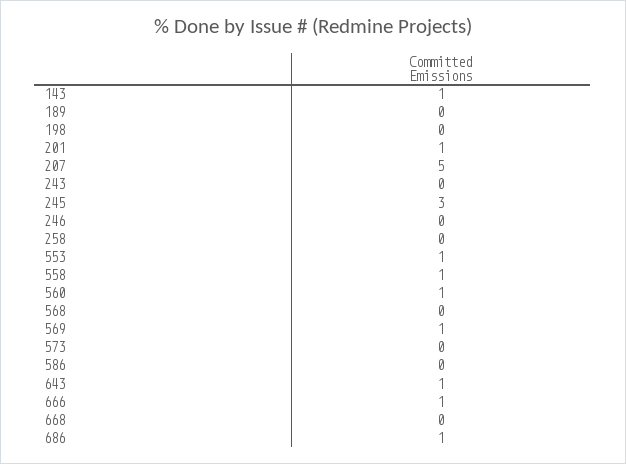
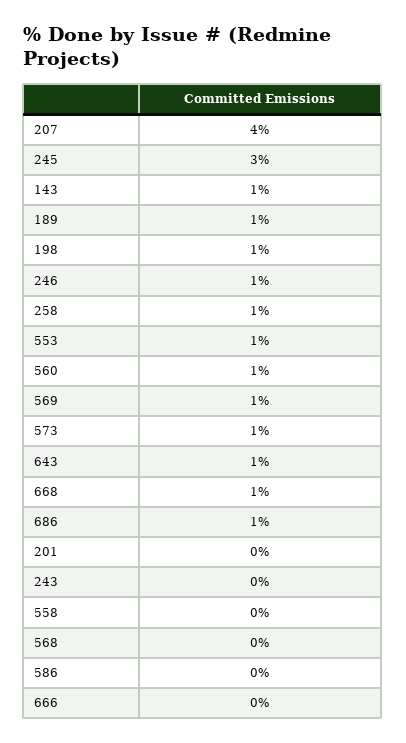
189: 0 -> 1
198: 0 -> 1
201: 1 -> 0
207: 5 -> 4
246: 0 -> 1
258: 0 -> 1
558: 1 -> 0
573: 0 -> 1
666: 1 -> 0
668: 0 -> 1

